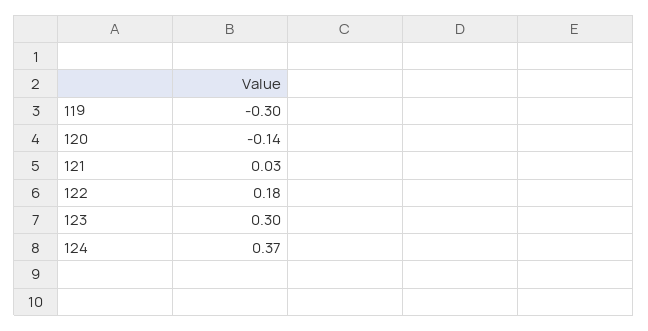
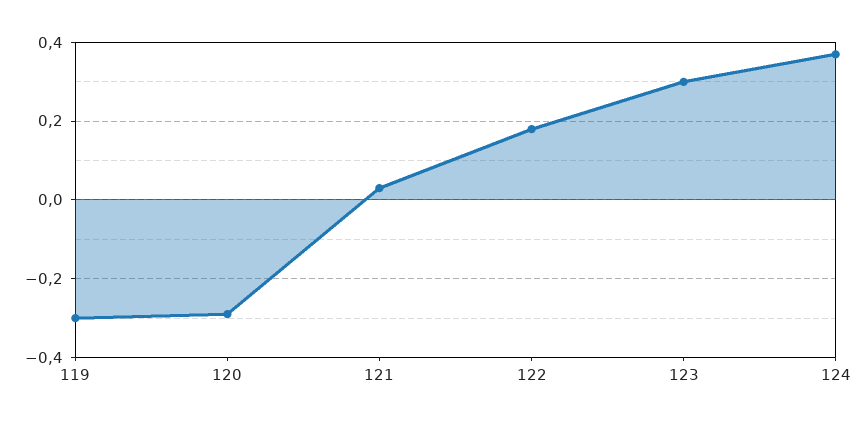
120: -0.14 -> -0.3

